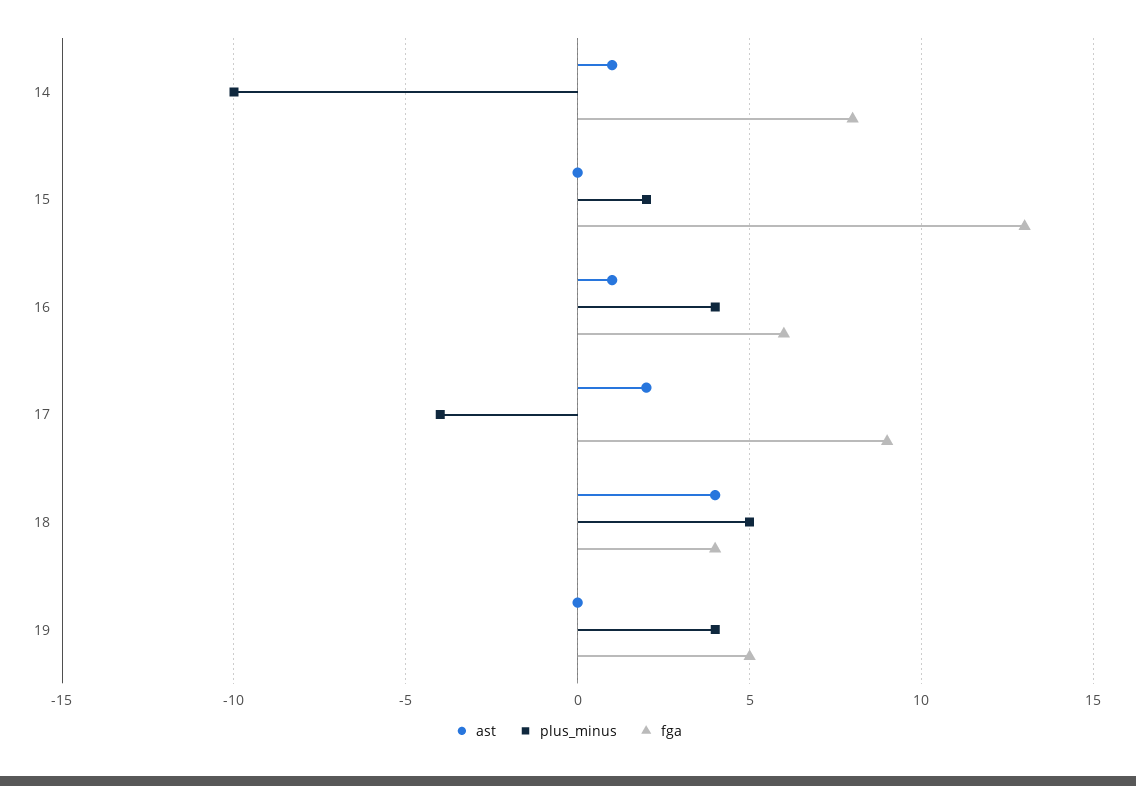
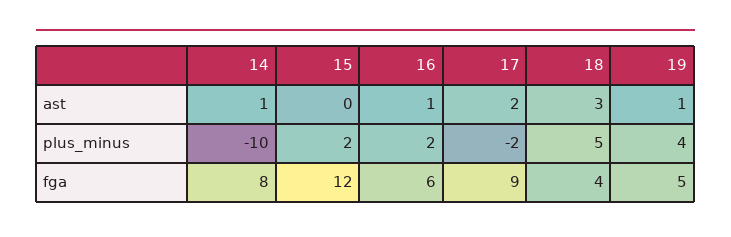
fga, 15: 13 -> 12
plus_minus, 16: 4 -> 2
plus_minus, 17: -4 -> -2
ast, 18: 4 -> 3
ast, 19: 0 -> 1

